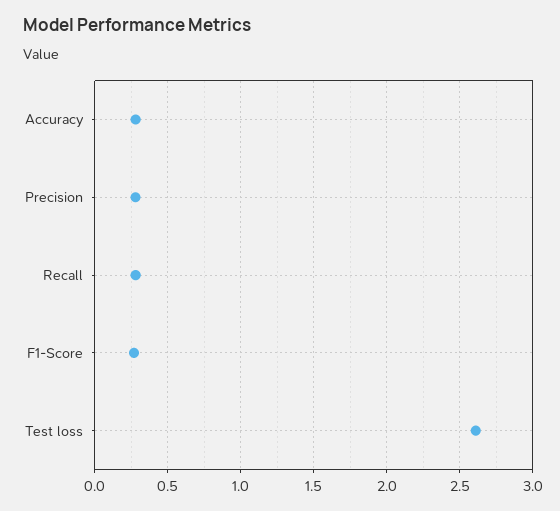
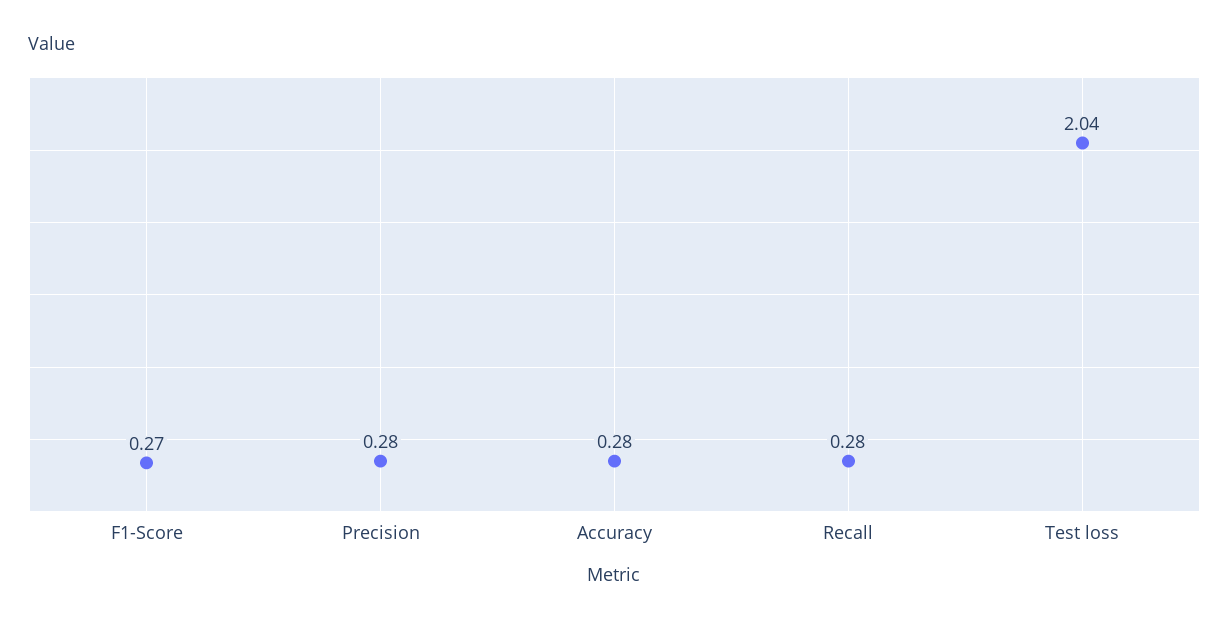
Test loss: 2.6 -> 2.04

